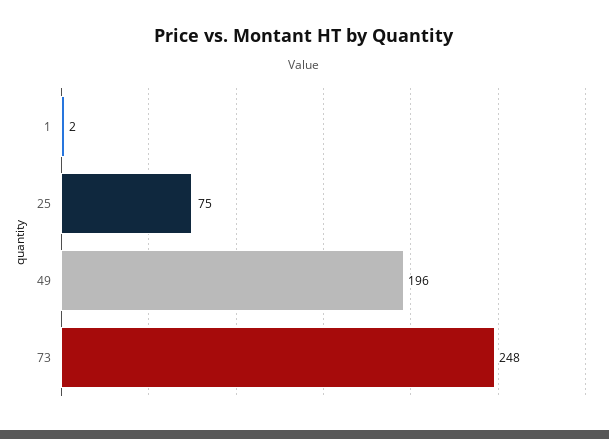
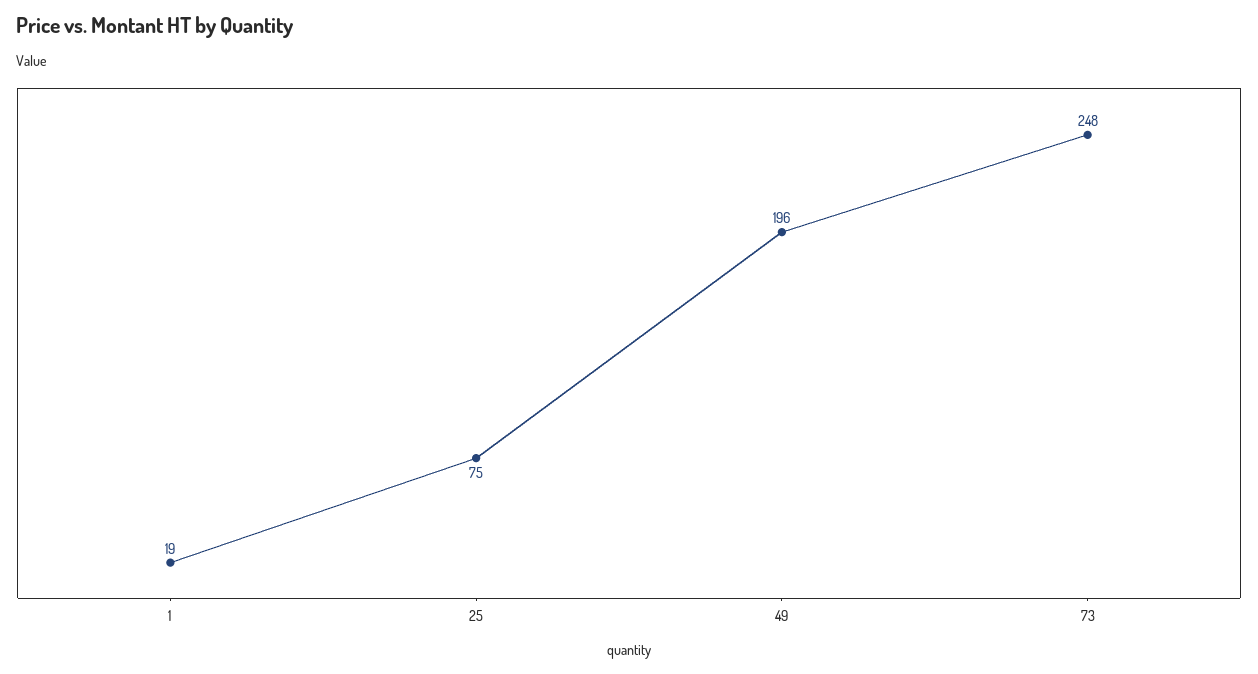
1: 2 -> 19

